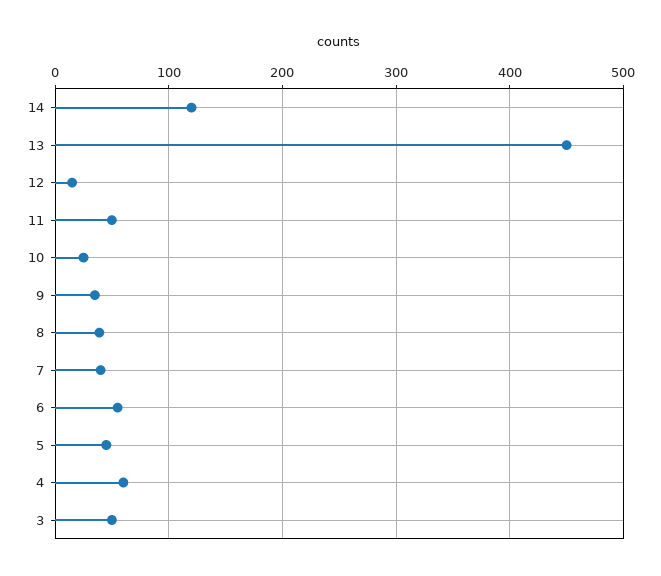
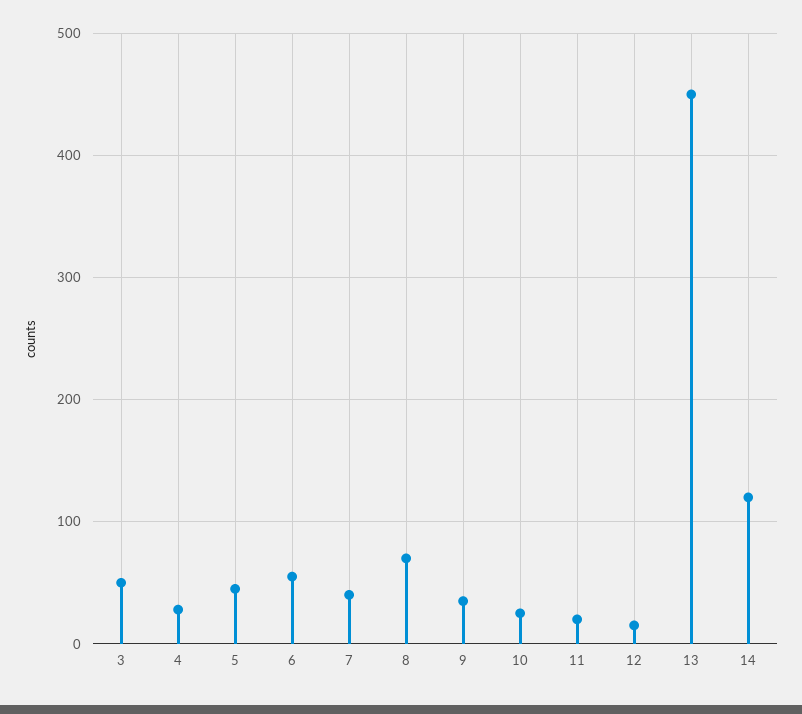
11: 50 -> 20
8: 40 -> 70
4: 60 -> 30

